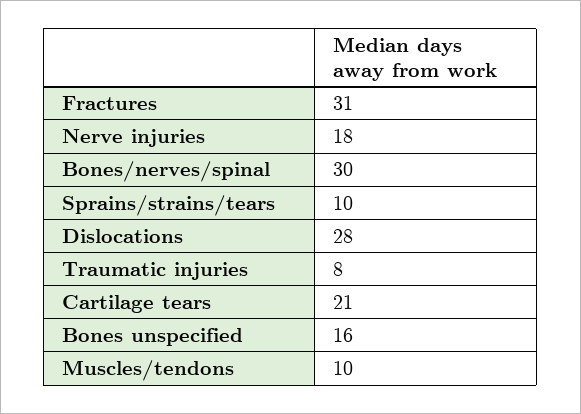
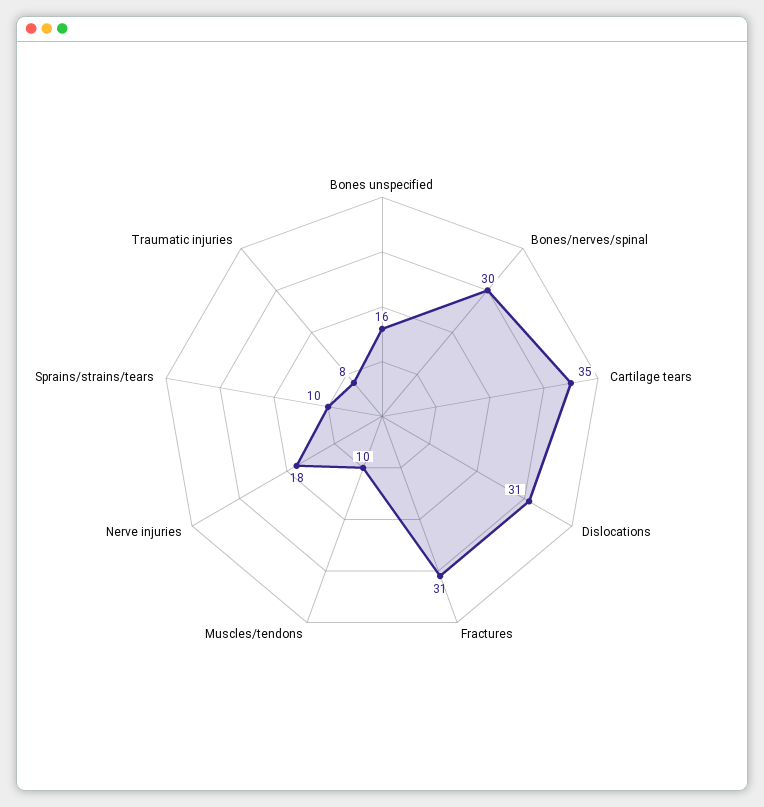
Dislocations: 28 -> 31
Cartilage tears: 21 -> 35

